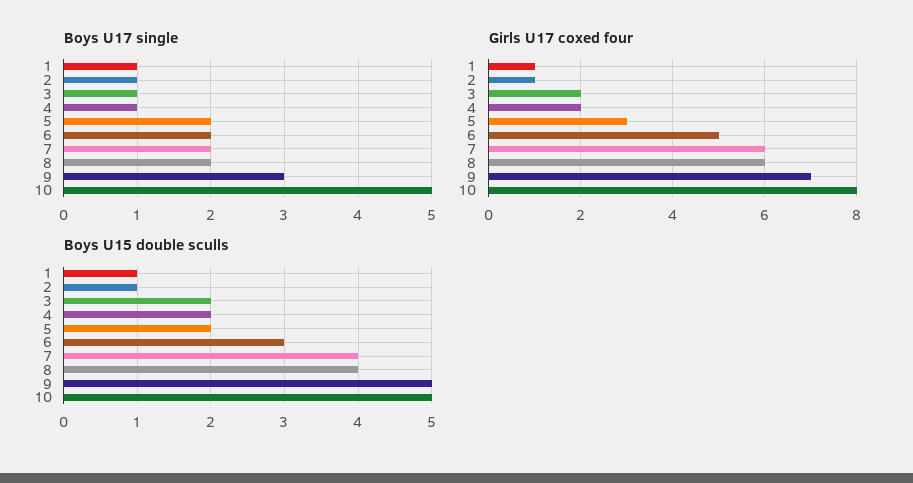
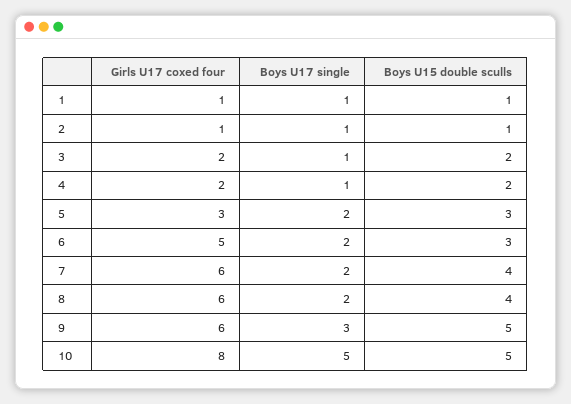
Girls U17 coxed four, 9: 7 -> 6
Boys U15 double sculls, 5: 2 -> 3

